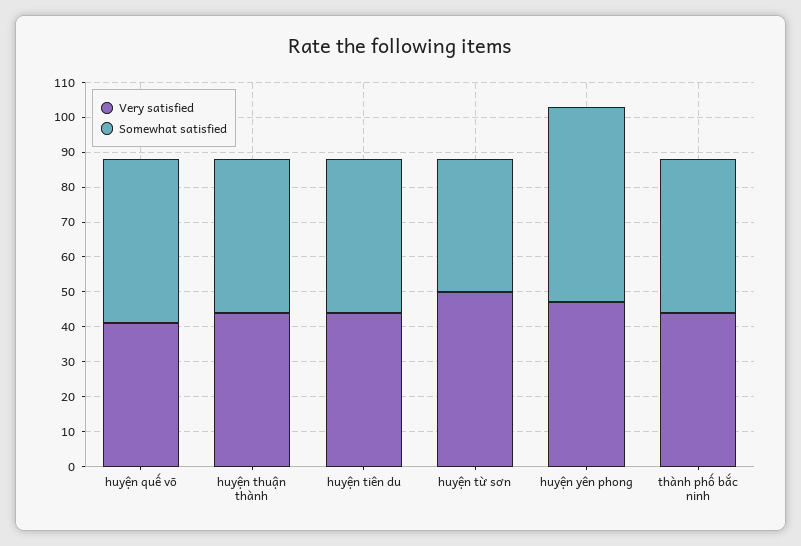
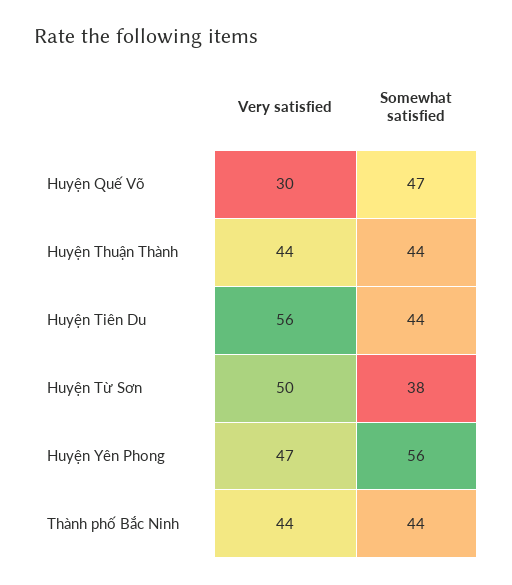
Very satisfied, huyện quế võ: 40 -> 30
Very satisfied, huyện tiên du: 45 -> 56

